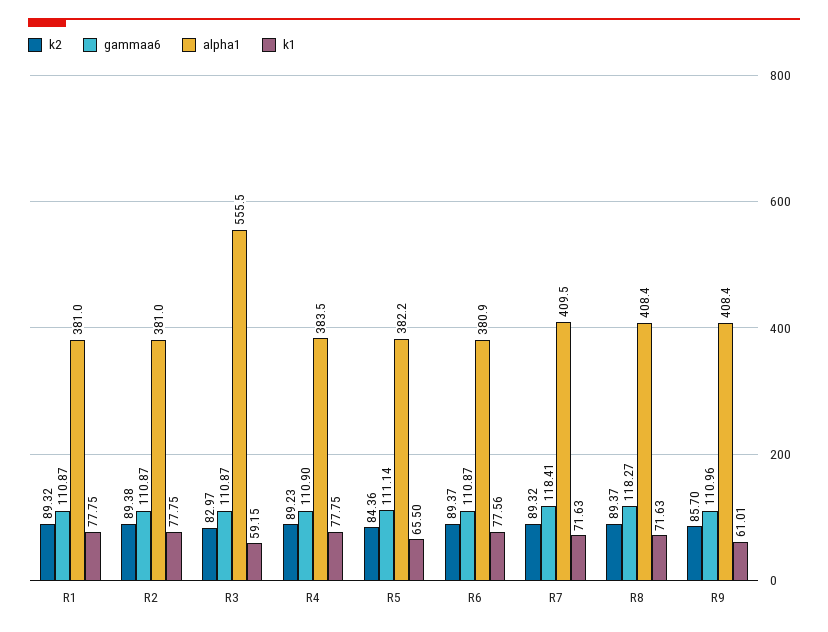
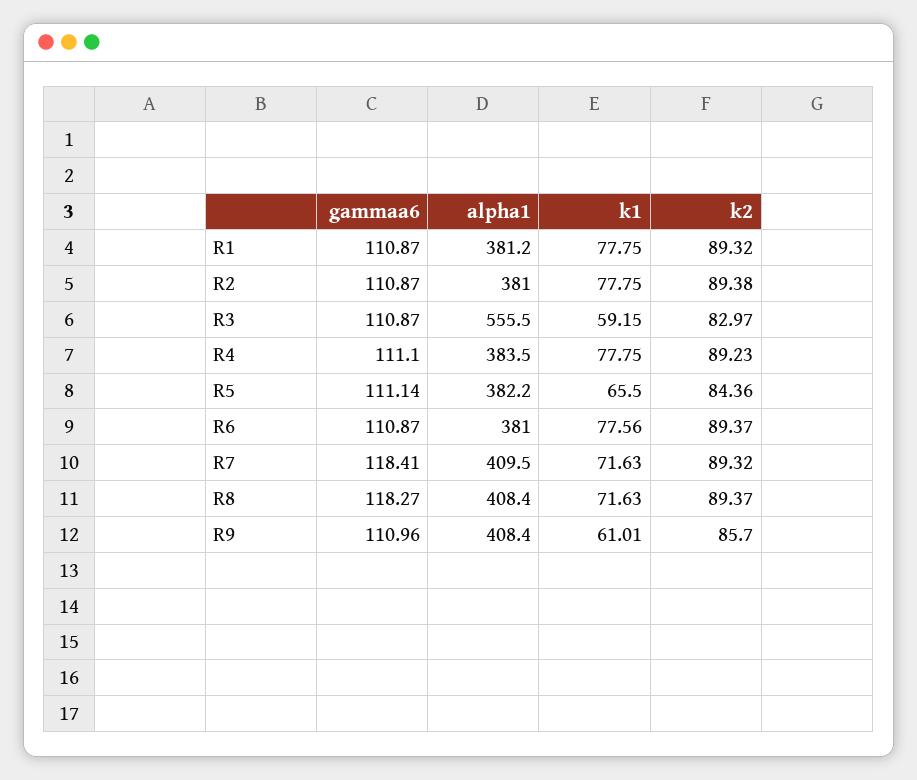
alpha1, R1: 381 -> 381.2
gammaa6, R4: 110.9 -> 111.1
alpha1, R6: 380.9 -> 381

